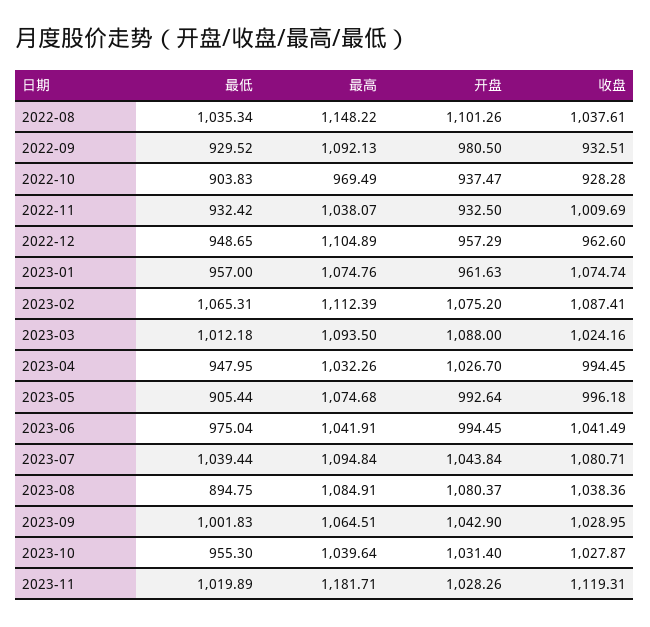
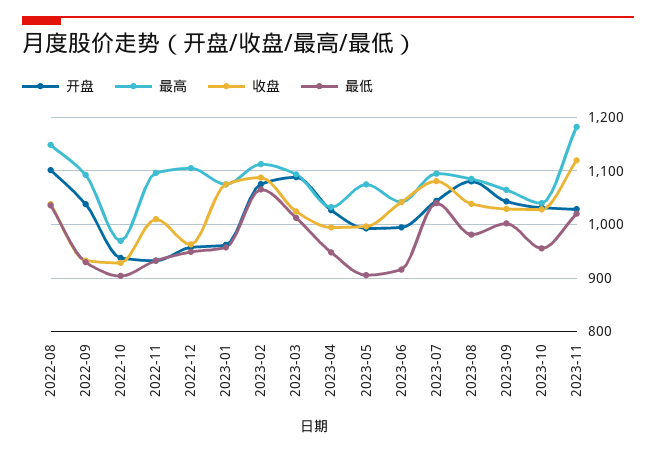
开盘, 2022-09: 980.5 -> 1040
最高, 2022-11: 1038.07 -> 1100
最低, 2023-06: 975.04 -> 920
最低, 2023-08: 894.75 -> 980

